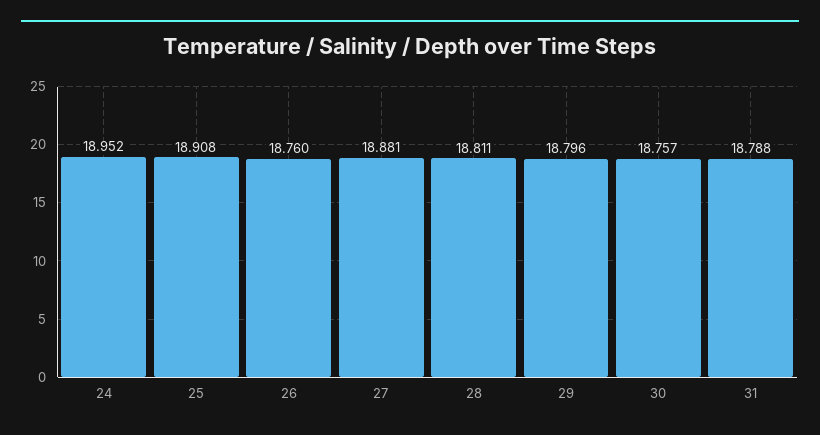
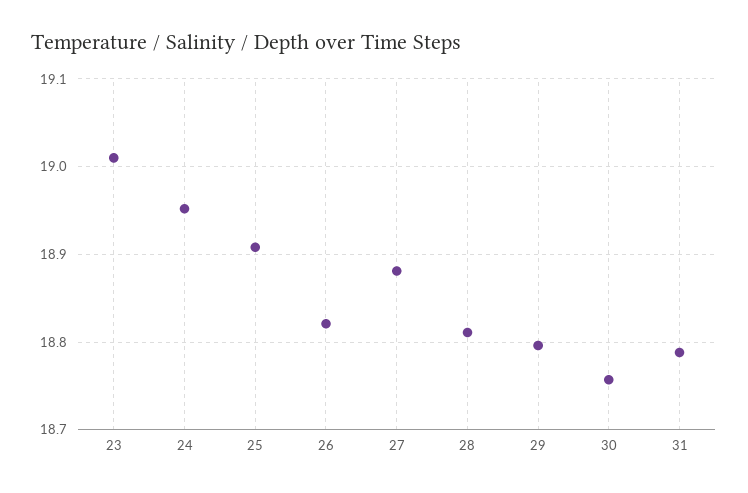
26: 18.76 -> 18.82
23: none -> 19.01

